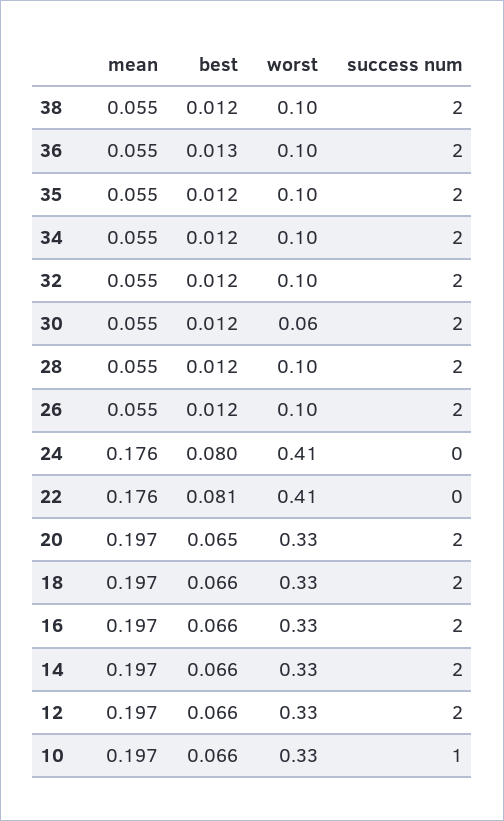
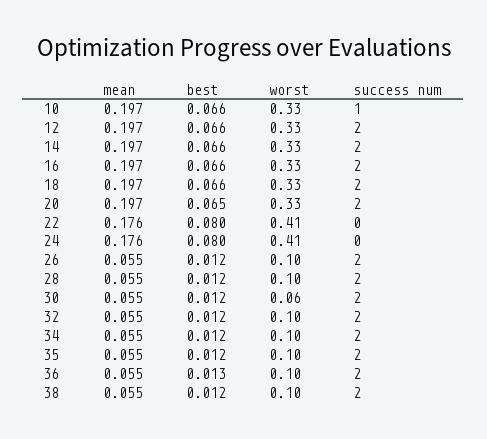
best, 22: 0.081 -> 0.08

